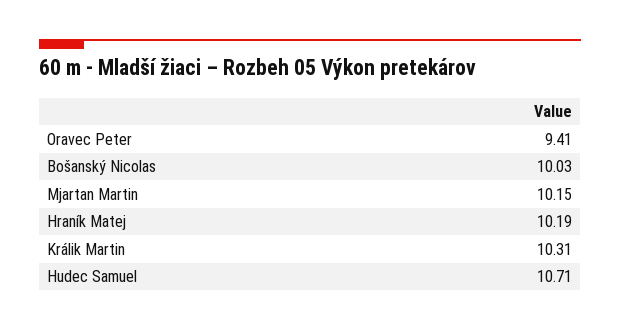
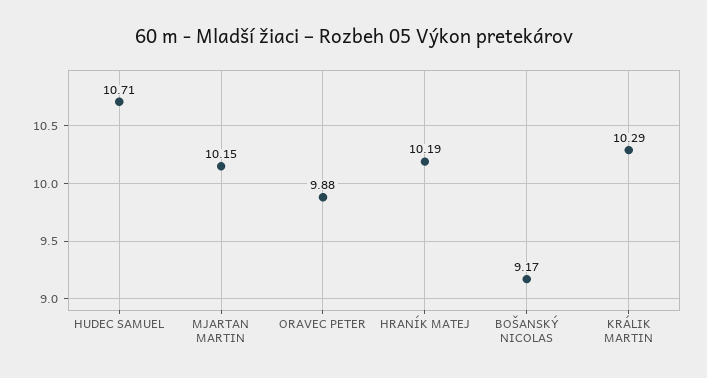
Oravec Peter: 9.41 -> 9.88
Bošanský Nicolas: 10.03 -> 9.17
Králik Martin: 10.31 -> 10.29

